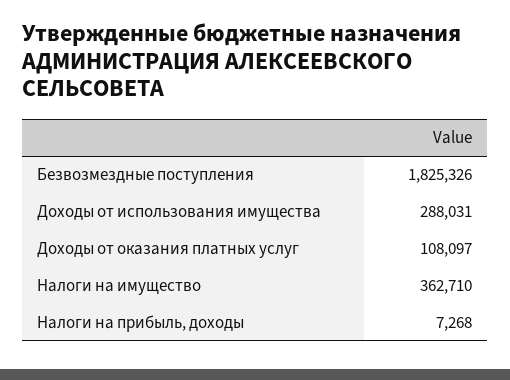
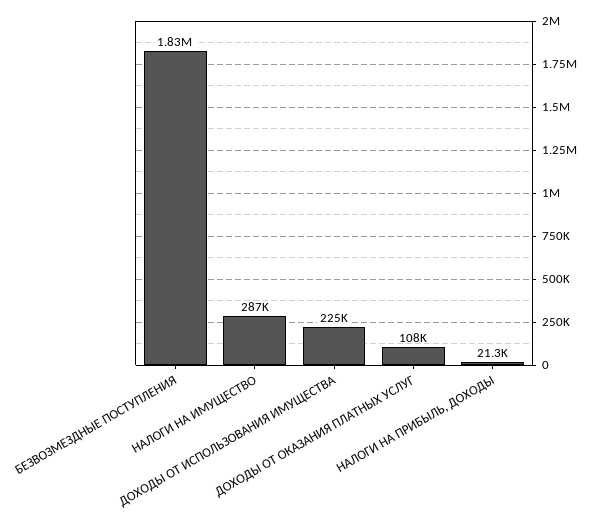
Доходы от использования имущества: 288031 -> 225000
Налоги на имущество: 362710 -> 287000
Налоги на прибыль, доходы: 7268 -> 21300

